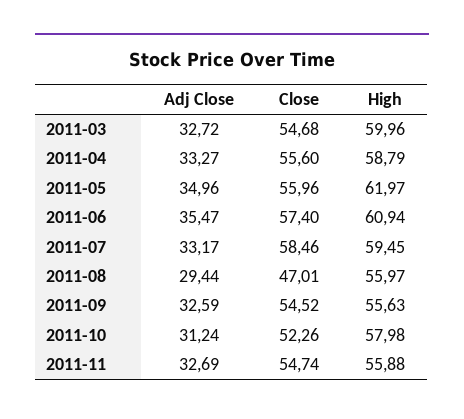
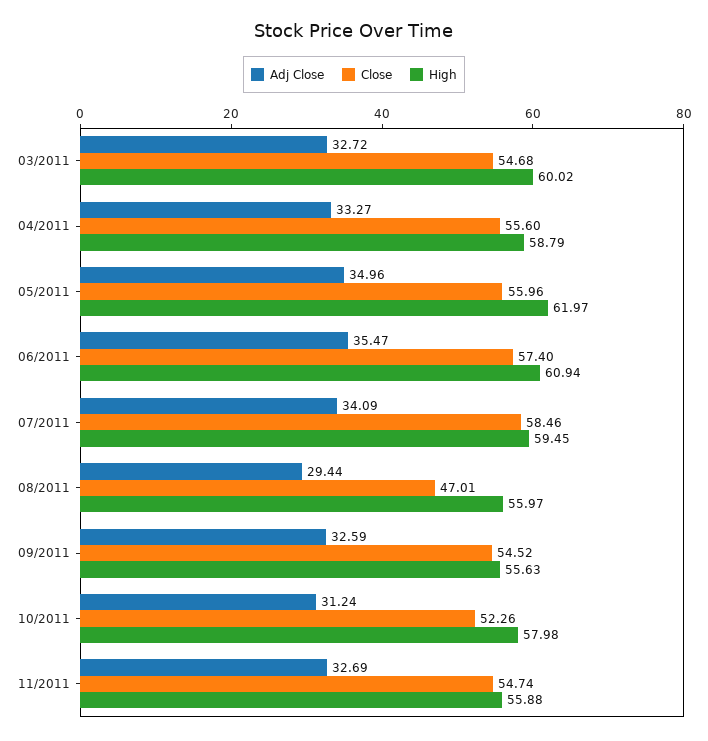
High, 2011-03: 59.96 -> 60.02
Adj Close, 2011-07: 33.17 -> 34.09

